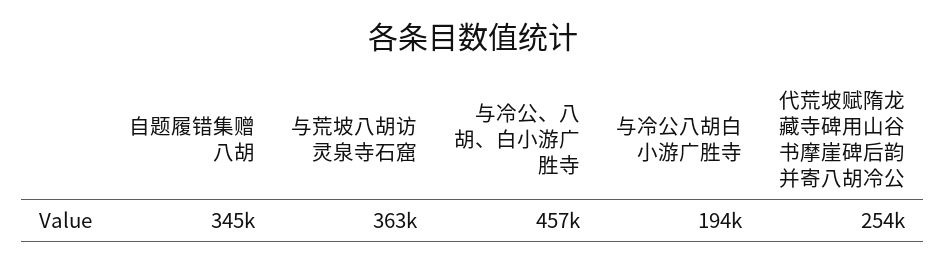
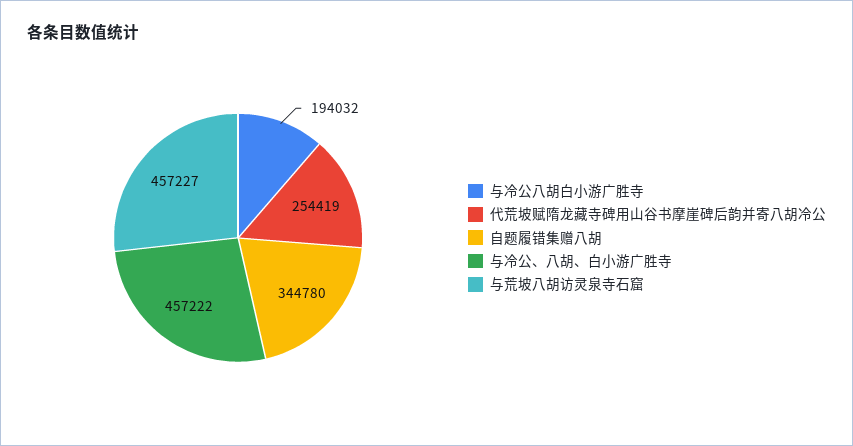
与荒坡八胡访灵泉寺石窟: 363000 -> 457227

